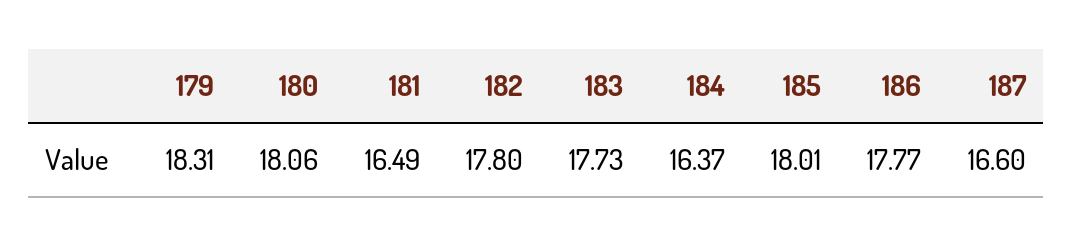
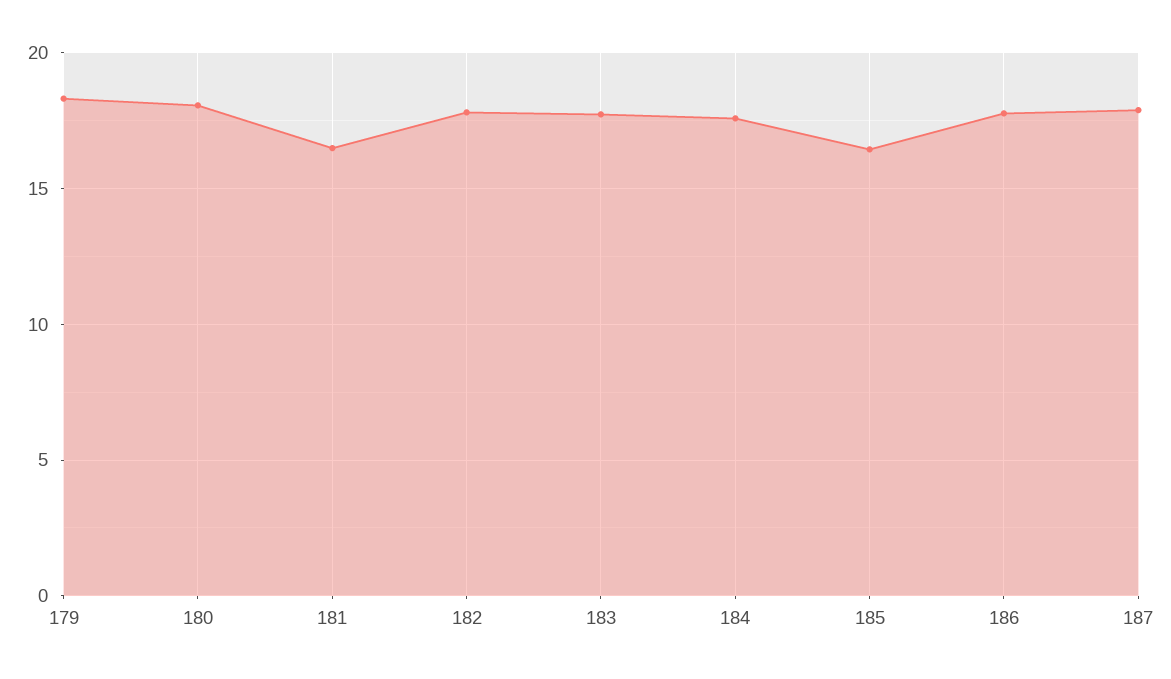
184: 16.37 -> 17.5
185: 18.01 -> 16.5
187: 16.6 -> 18

